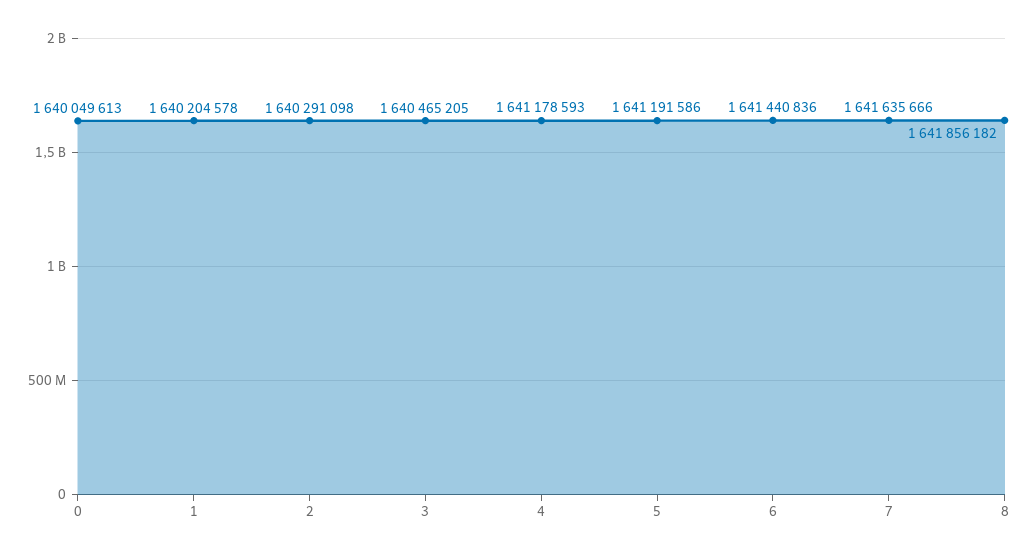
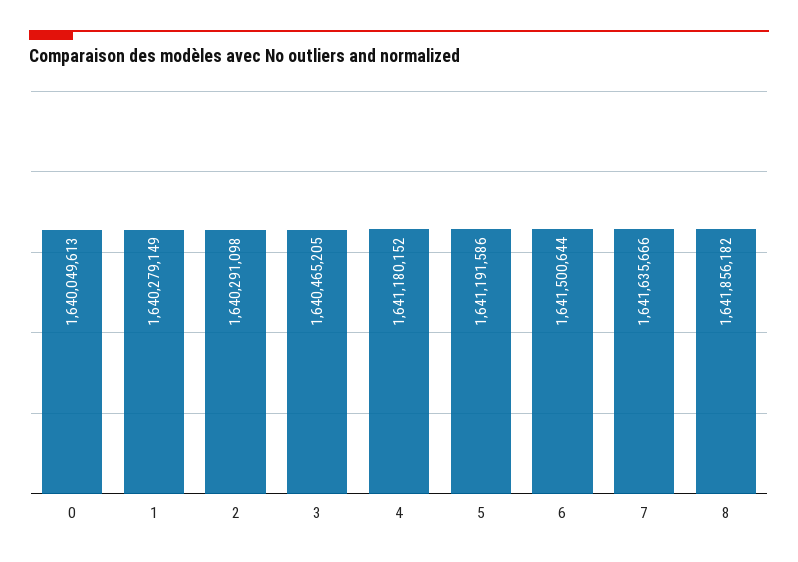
1: 1640204578 -> 1640279149
4: 1641178593 -> 1641180152
6: 1641440836 -> 1641500644

